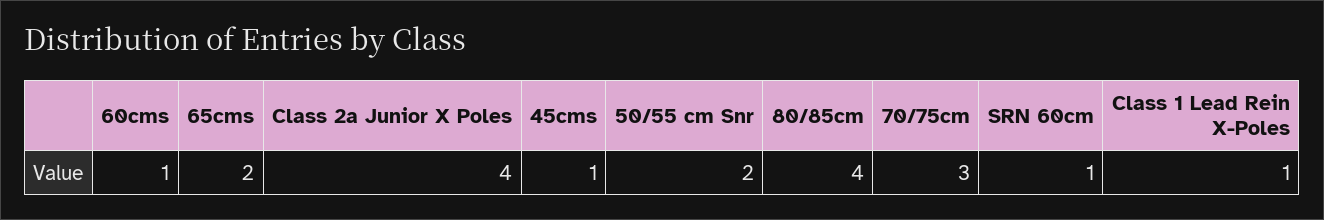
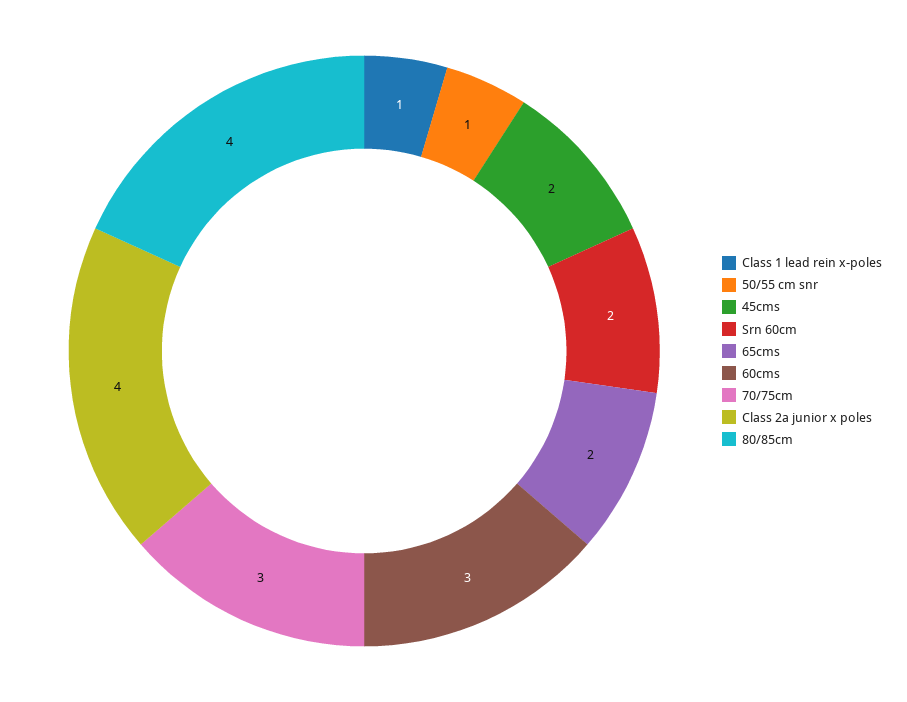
60cms: 1 -> 3
45cms: 1 -> 2
50/55 cm Snr: 2 -> 1
SRN 60cm: 1 -> 2

